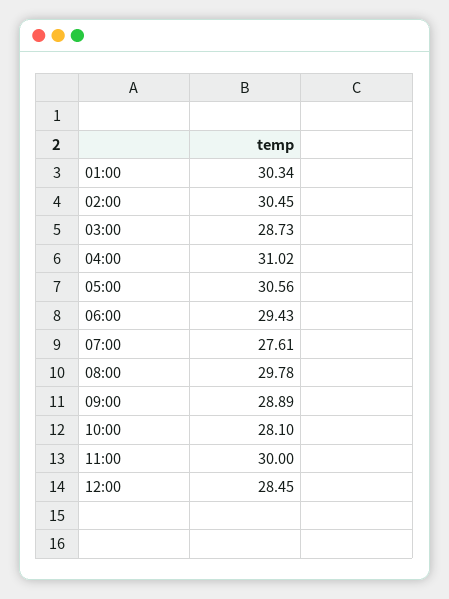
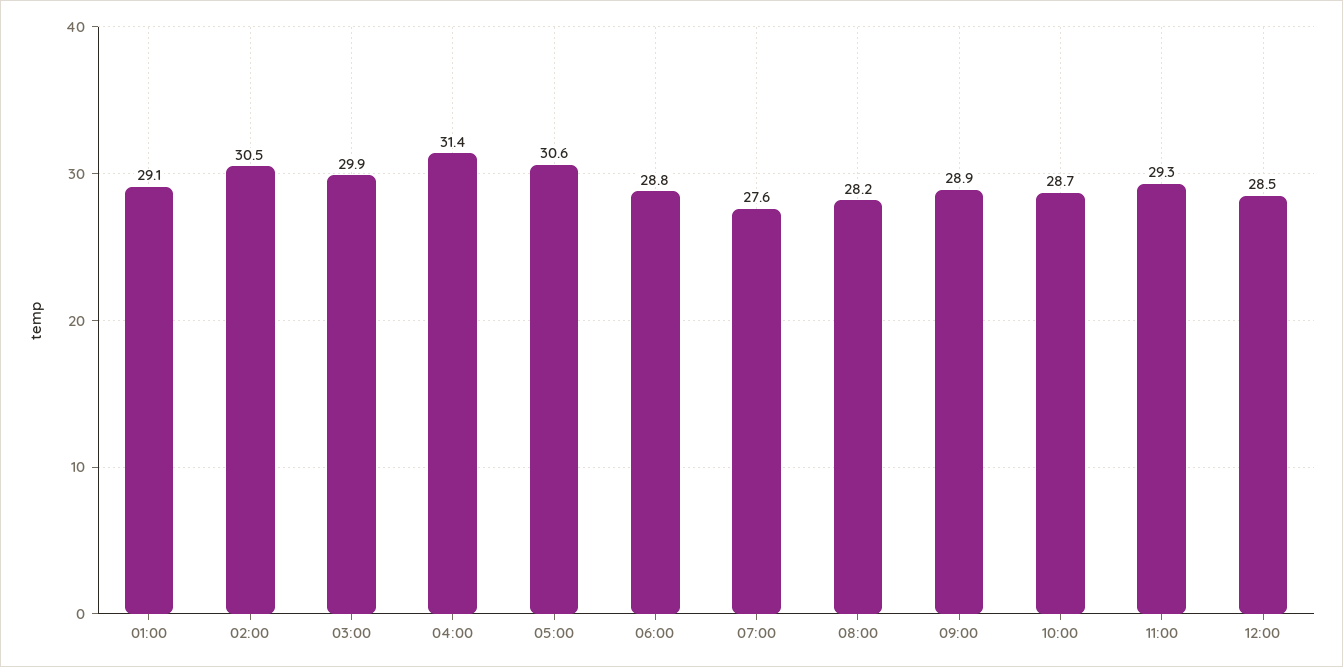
01:00: 30.34 -> 29.1
03:00: 28.73 -> 29.9
04:00: 31.02 -> 31.4
06:00: 29.43 -> 28.8
08:00: 29.78 -> 28.2
10:00: 28.1 -> 28.7
11:00: 30 -> 29.3

